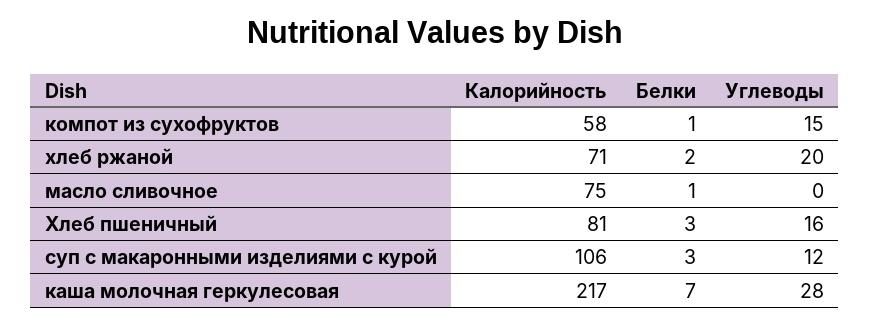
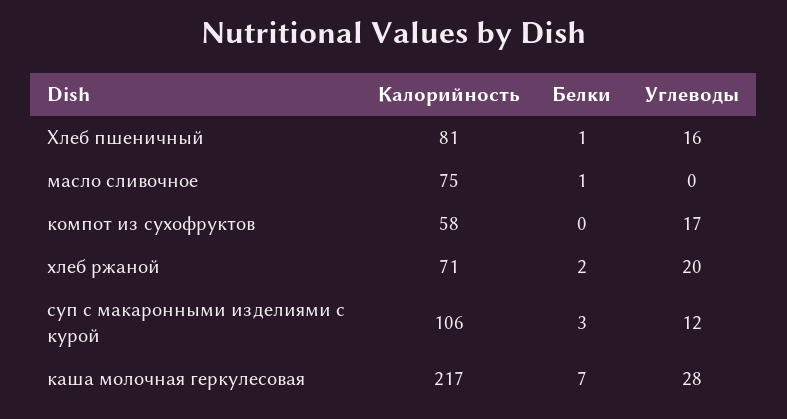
Белки, компот из сухофруктов: 1 -> 0
Углеводы, компот из сухофруктов: 15 -> 17
Белки, Хлеб пшеничный: 3 -> 1

